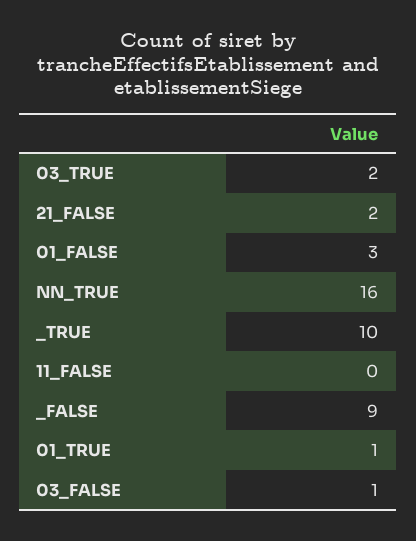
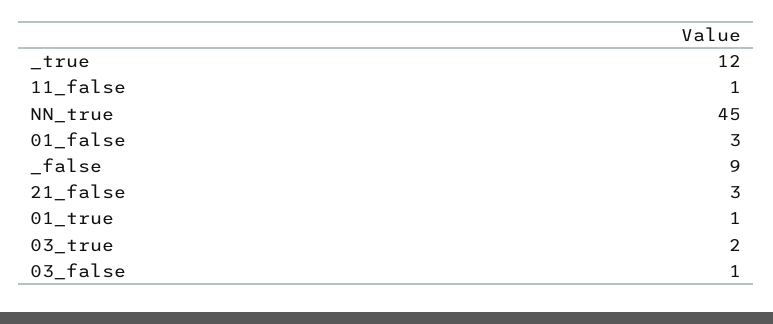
21_FALSE: 2 -> 3
NN_TRUE: 16 -> 45
_TRUE: 10 -> 12
11_FALSE: 0 -> 1

